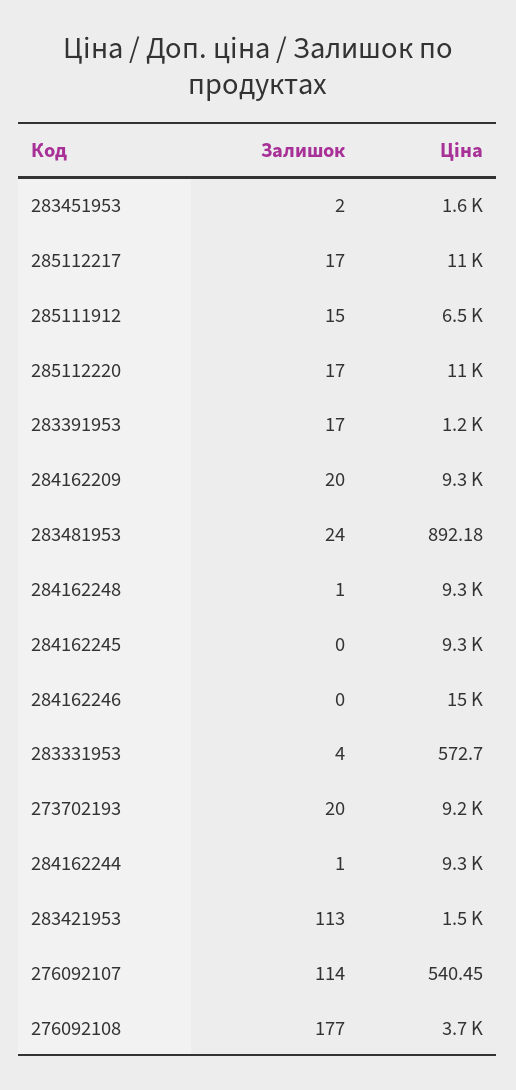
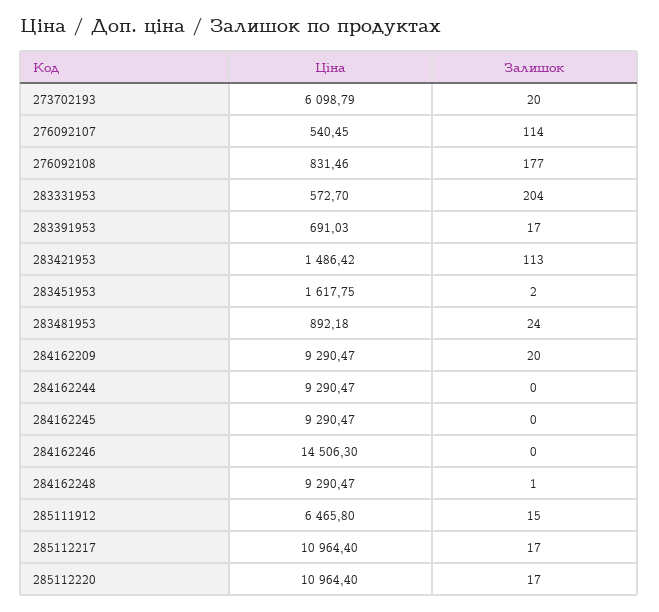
Ціна, 283391953: 1200 -> 691.03
Залишок, 283331953: 4 -> 204
Ціна, 273702193: 9200 -> 6098.79
Залишок, 284162244: 1 -> 0
Ціна, 276092108: 3700 -> 831.46

